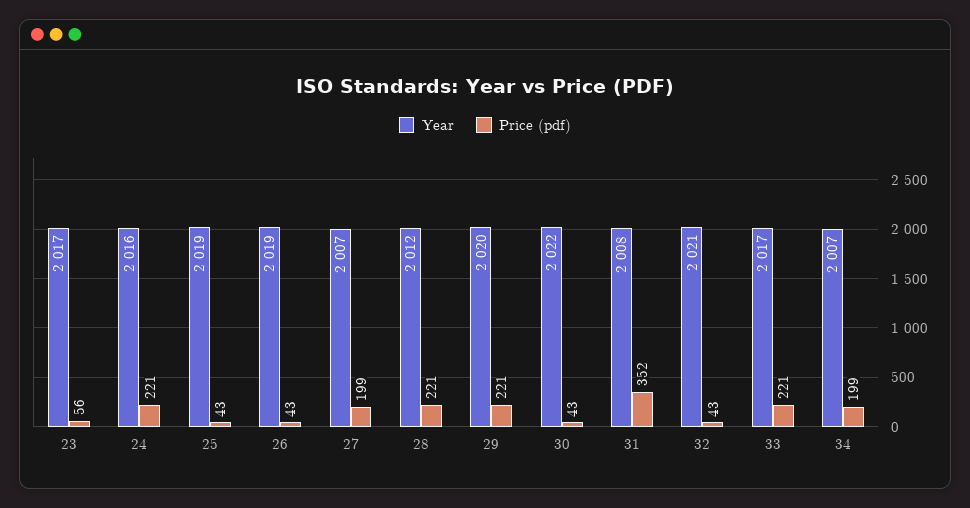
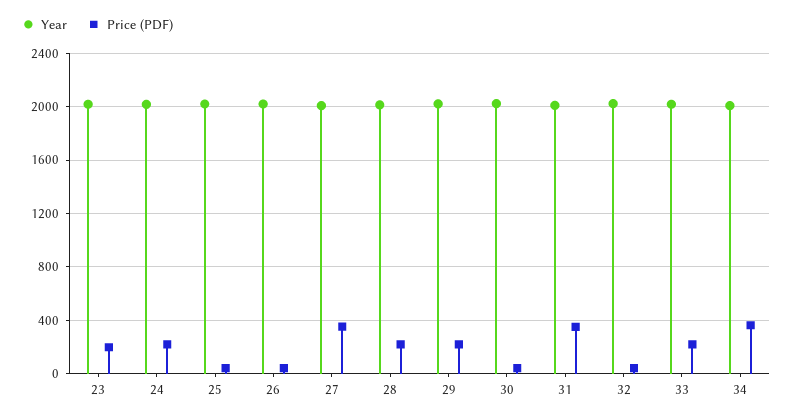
Price (pdf), 23: 56 -> 200
Price (pdf), 27: 199 -> 350
Price (pdf), 34: 199 -> 350

